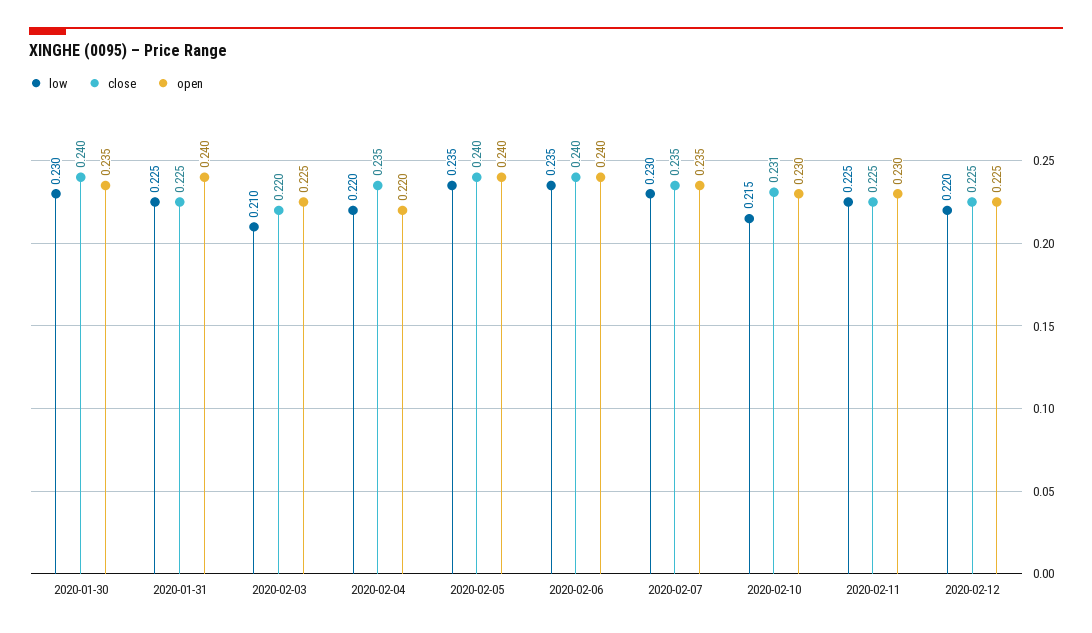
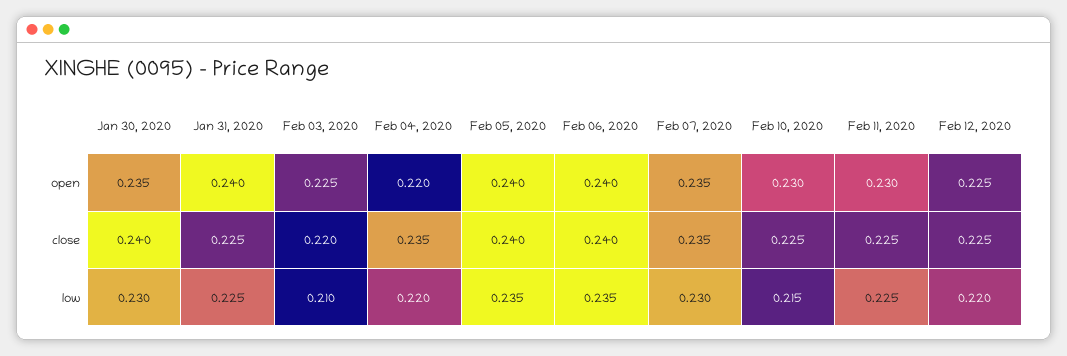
close, 2020-02-10: 0.231 -> 0.225

